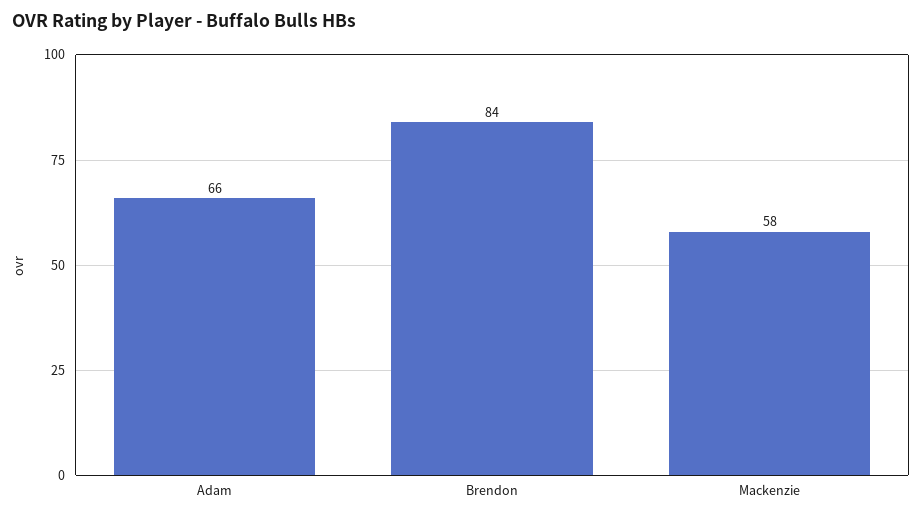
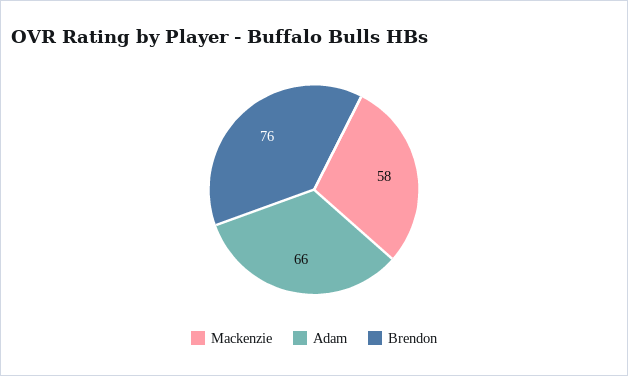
Brendon: 84 -> 76

